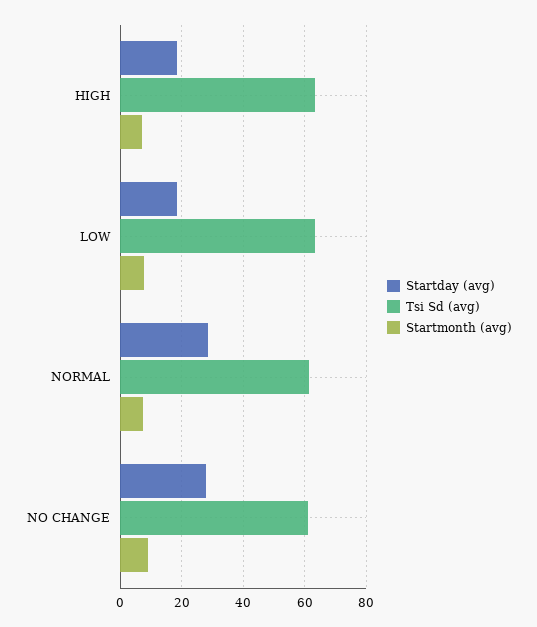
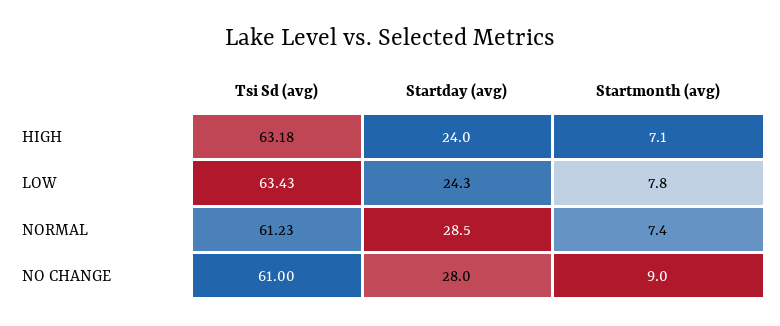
Startday (avg), HIGH: 18 -> 24
Startday (avg), LOW: 18 -> 24.3

